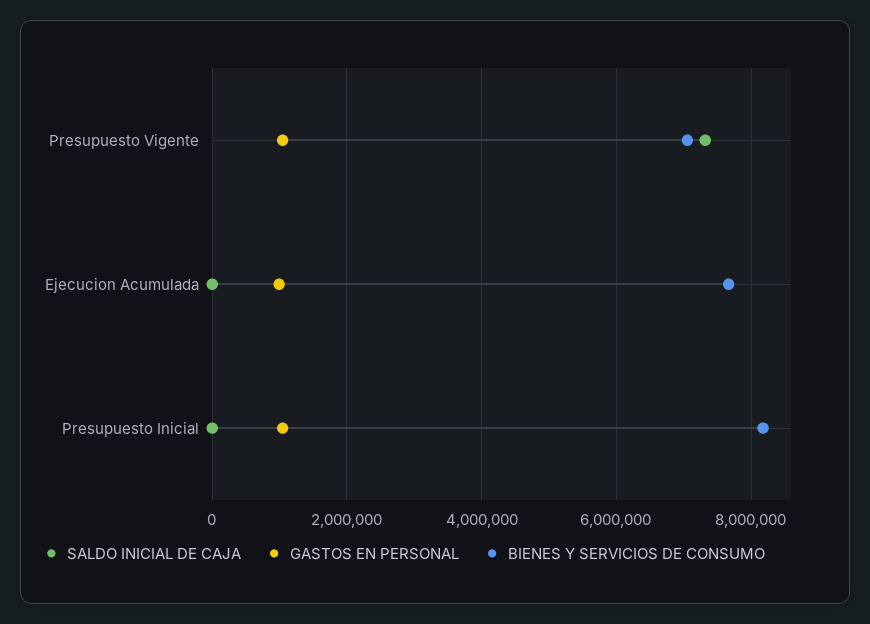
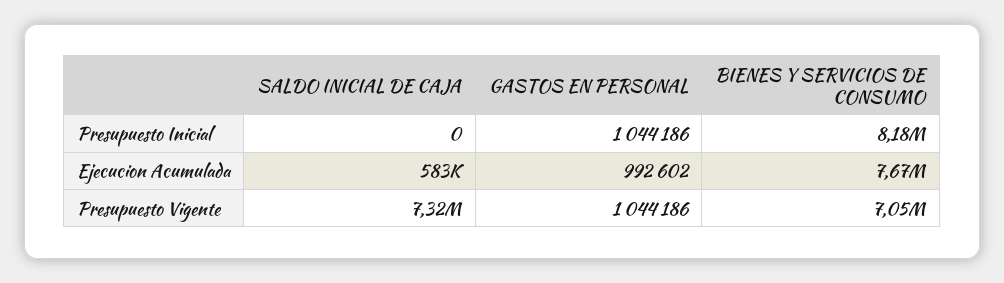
SALDO INICIAL DE CAJA, Ejecucion Acumulada: 0 -> 583000

